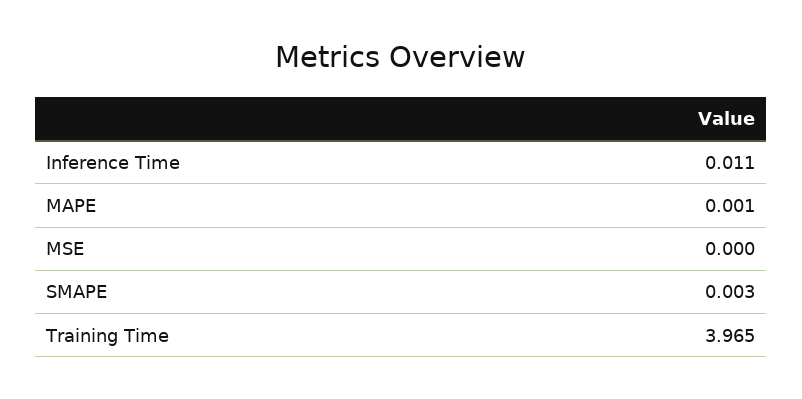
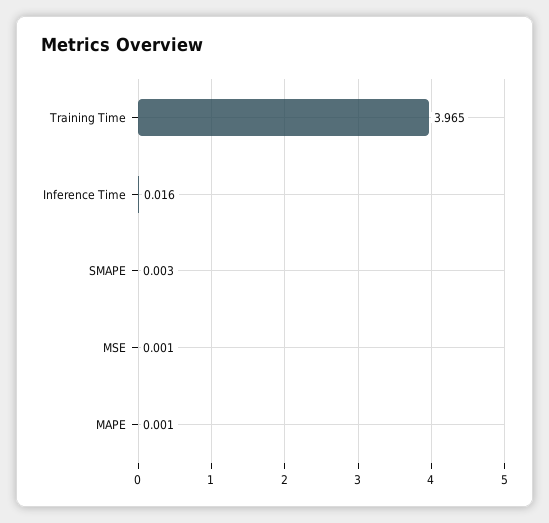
Inference Time: 0.011 -> 0.016
MSE: 0 -> 0.001

